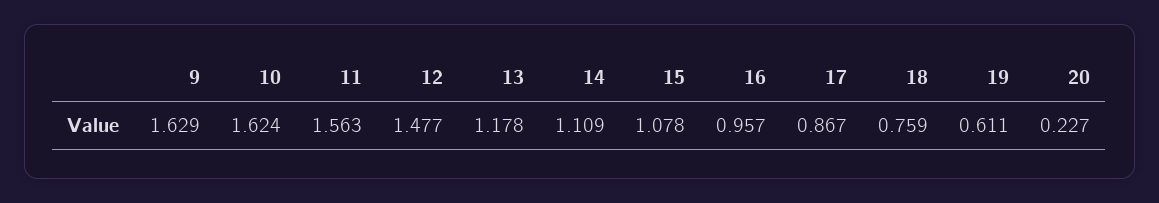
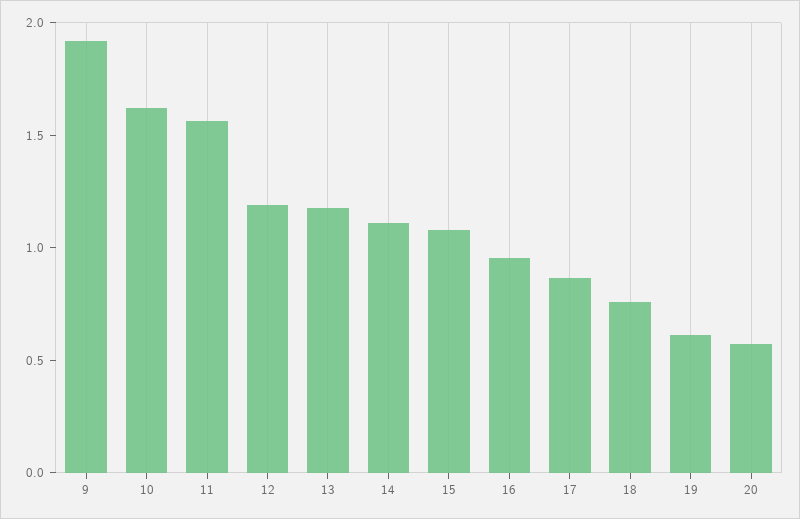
9: 1.629 -> 1.9
12: 1.477 -> 1.2
20: 0.227 -> 0.6

